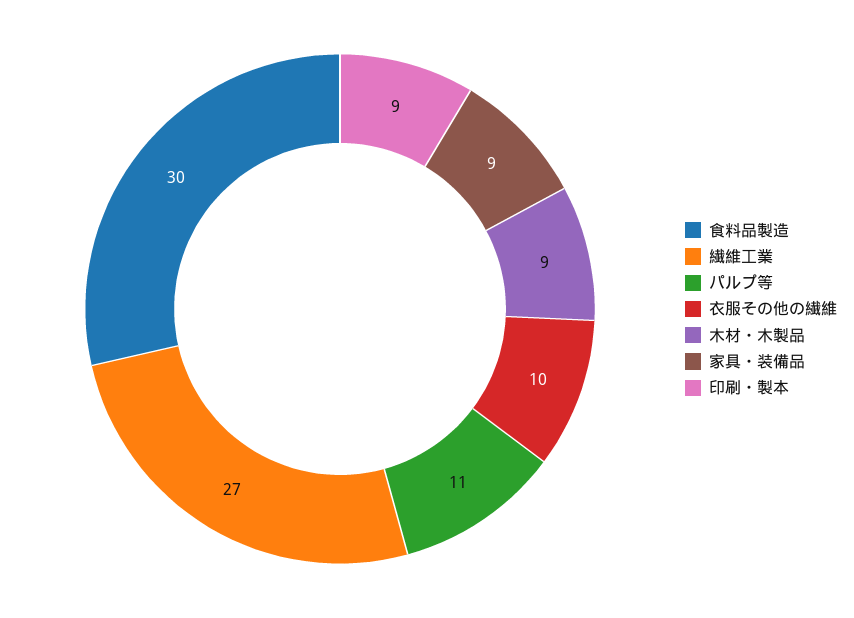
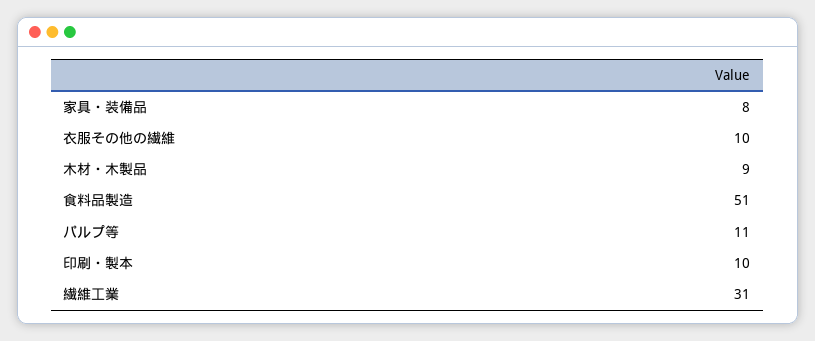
食料品製造: 30 -> 51
繊維工業: 27 -> 31
家具・装備品: 9 -> 8
印刷・製本: 9 -> 10

